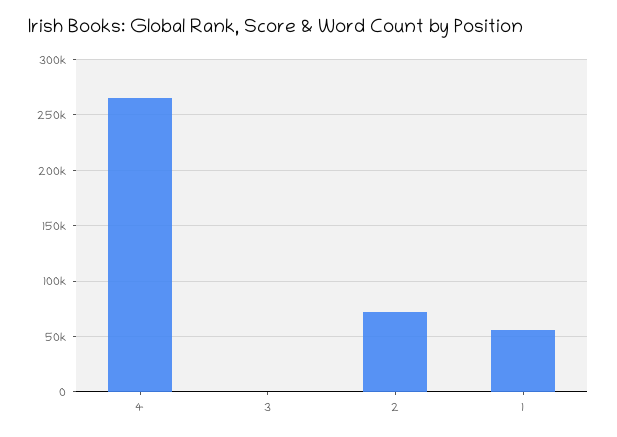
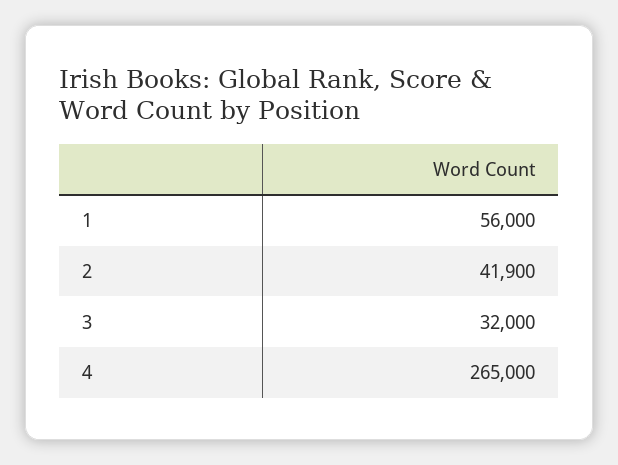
3: 0 -> 32000
2: 70000 -> 41900

